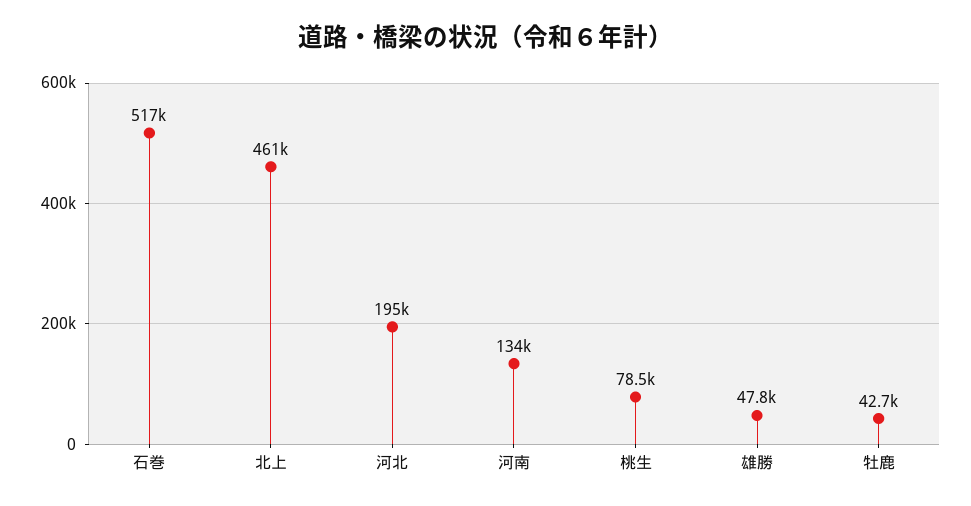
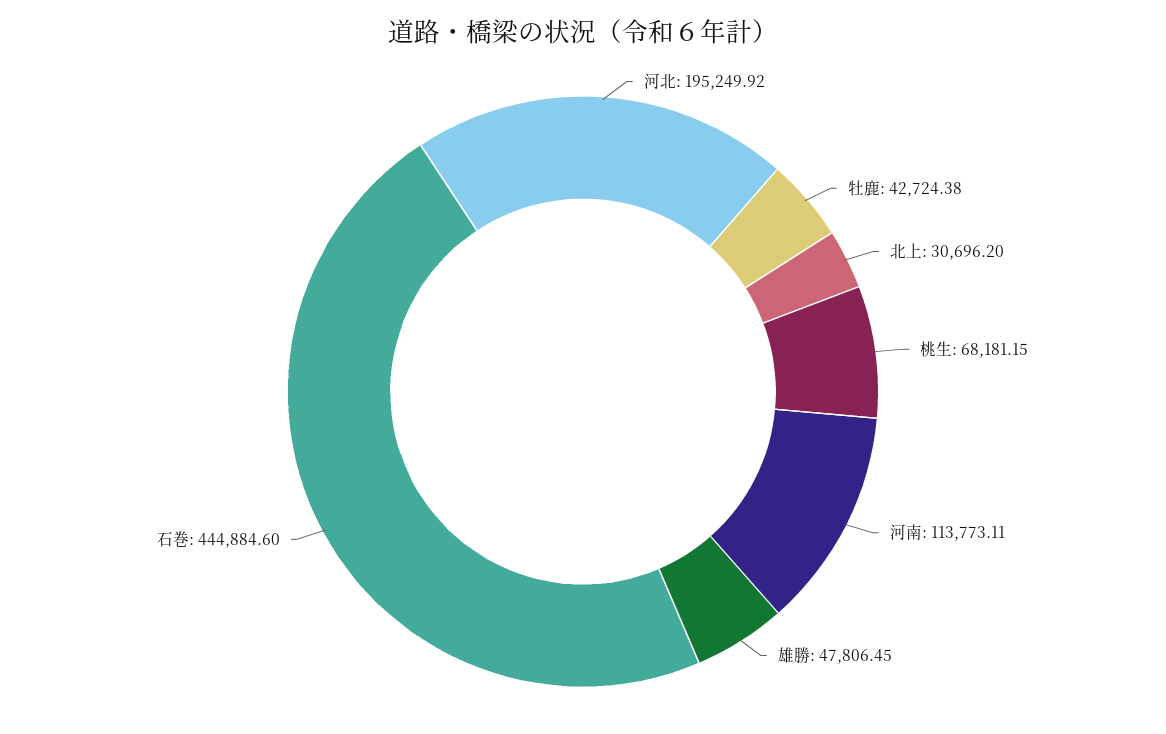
石巻: 517000 -> 444884.6
北上: 461000 -> 30696.2
河南: 134000 -> 113773.11
桃生: 78500 -> 68181.15

